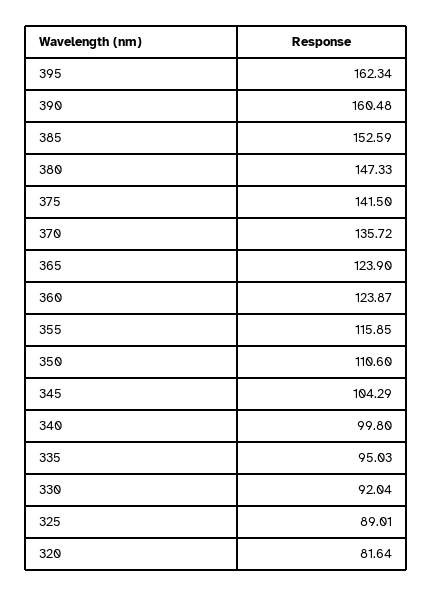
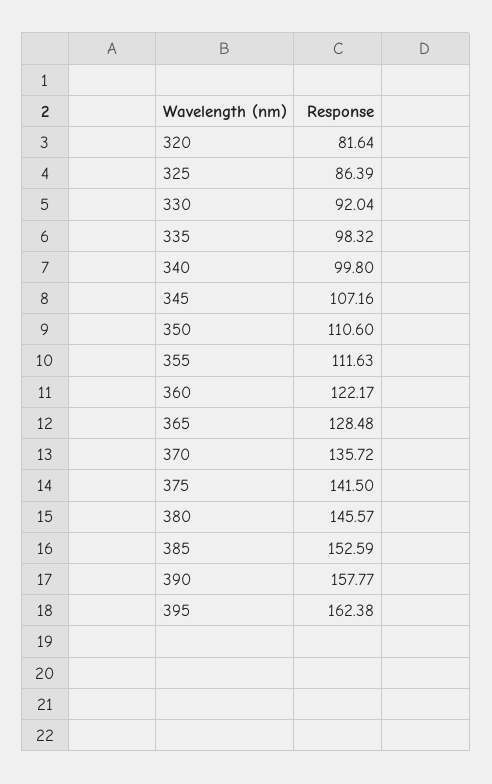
395: 162.34 -> 162.38
390: 160.48 -> 157.77
380: 147.33 -> 145.57
365: 123.9 -> 128.48
360: 123.87 -> 122.17
355: 115.85 -> 111.63
345: 104.29 -> 107.16
335: 95.03 -> 98.32
325: 89.01 -> 86.39

